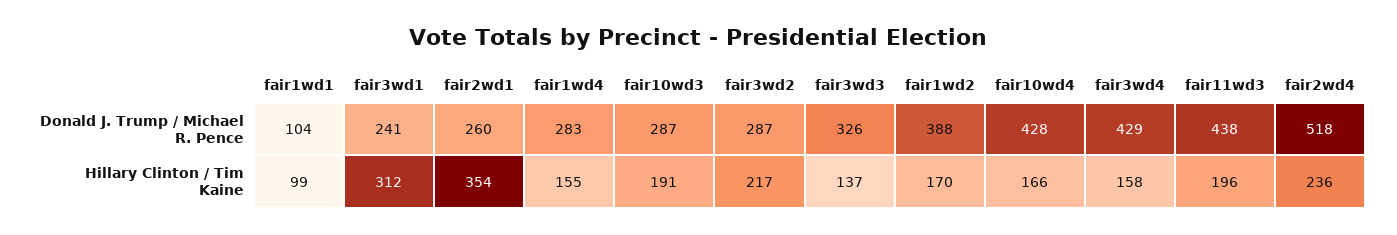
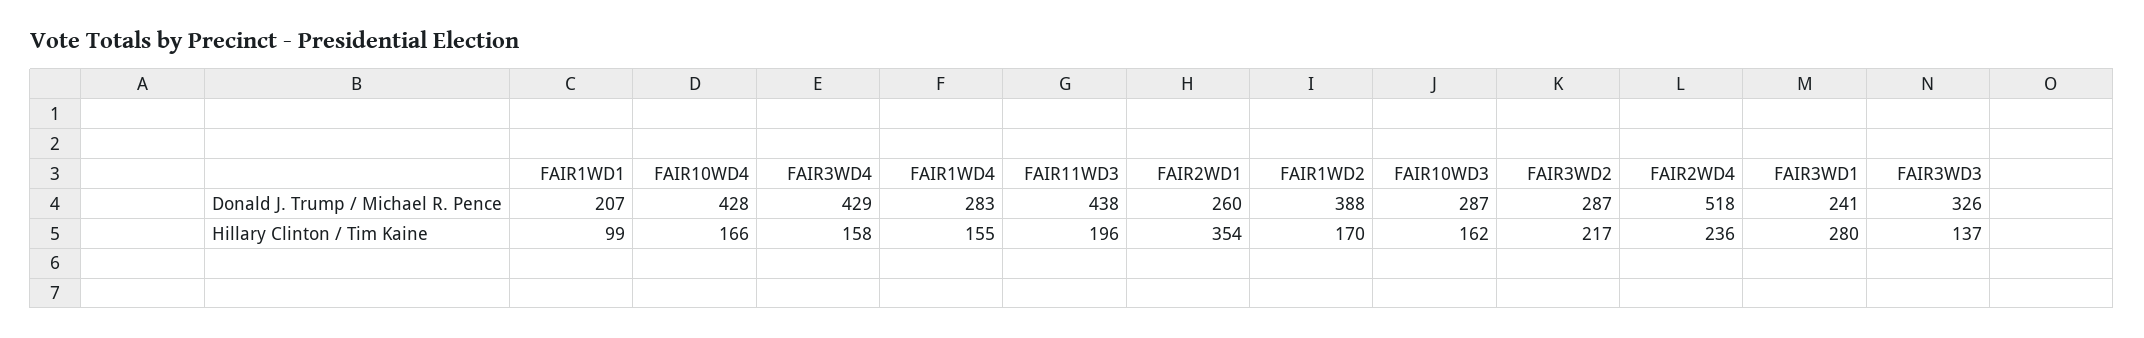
fair1wd1, Donald J. Trump / Michael R. Pence: 104 -> 207
fair3wd1, Hillary Clinton / Tim Kaine: 312 -> 280
fair10wd3, Hillary Clinton / Tim Kaine: 191 -> 162

